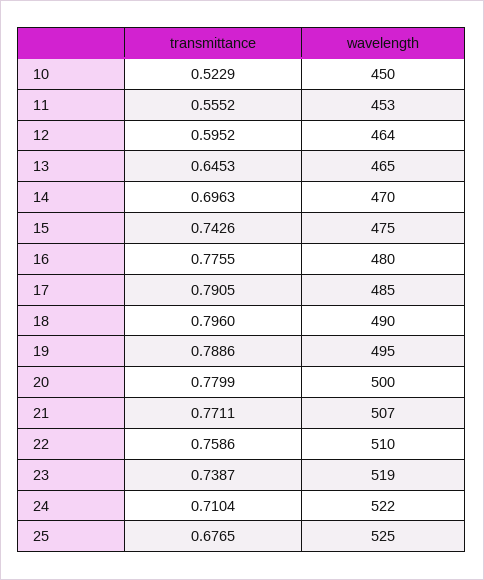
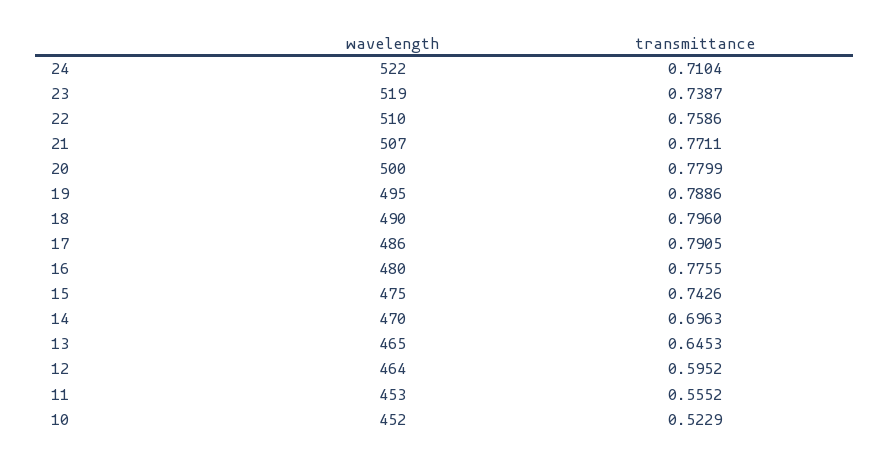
wavelength, 10: 450 -> 452
wavelength, 17: 485 -> 486
transmittance, 25: 0.6765 -> none
wavelength, 25: 525 -> none

